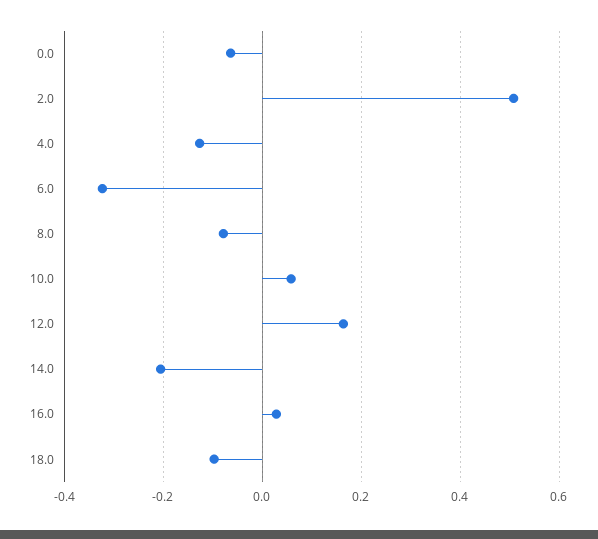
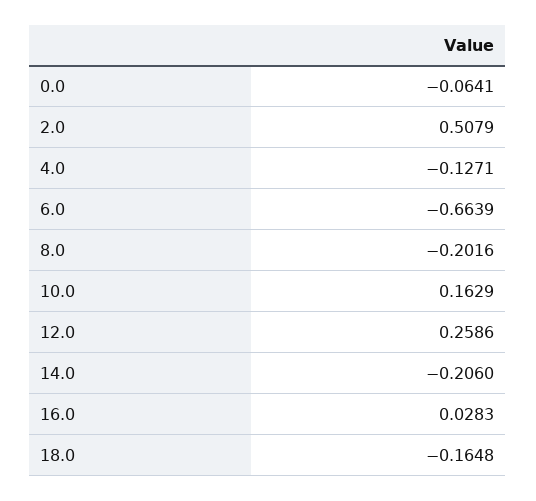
6.0: -0.32 -> -0.6639
8.0: -0.08 -> -0.2016
10.0: 0.06 -> 0.1629
12.0: 0.16 -> 0.2586
18.0: -0.1 -> -0.1648

